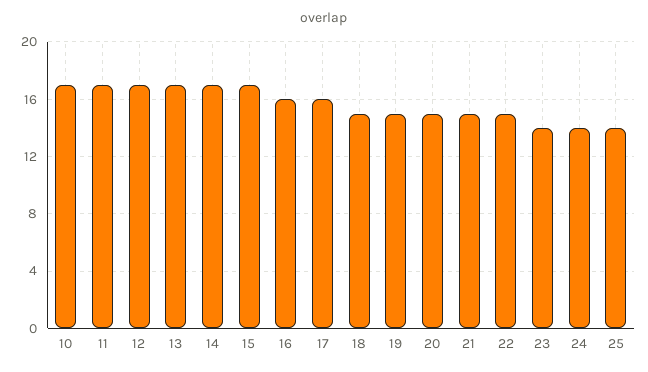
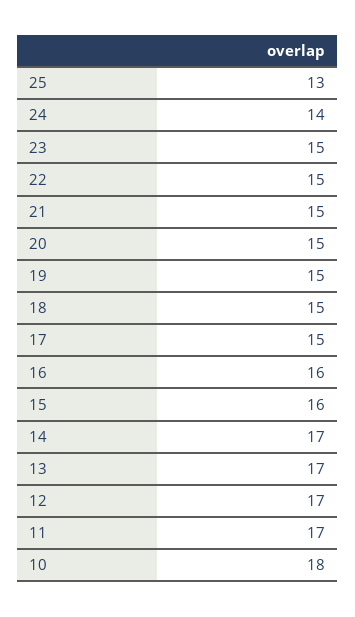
10: 17 -> 18
15: 17 -> 16
17: 16 -> 15
23: 14 -> 15
25: 14 -> 13

